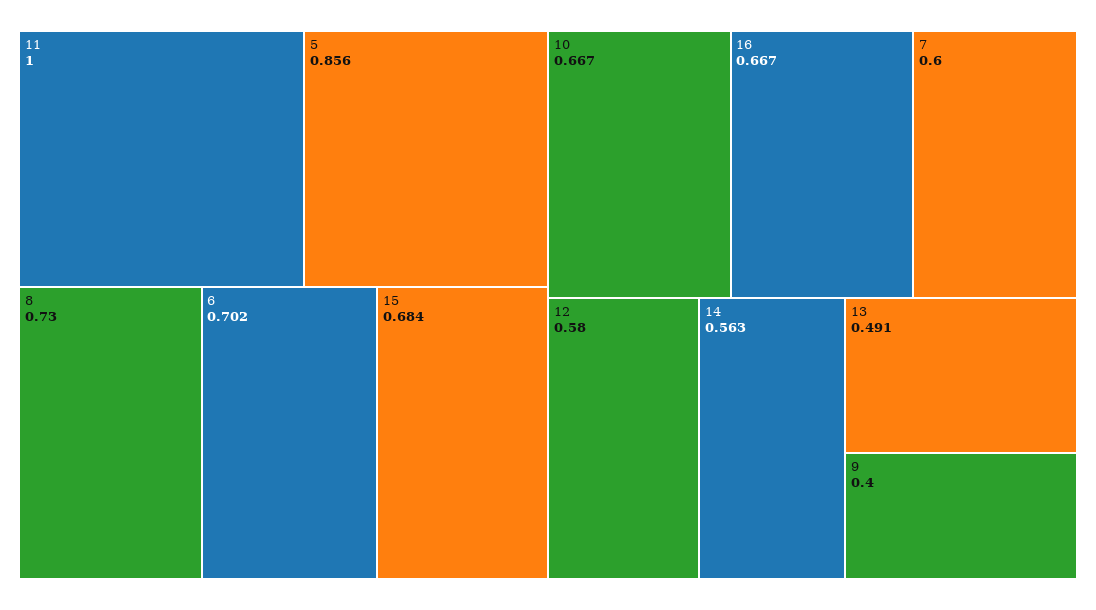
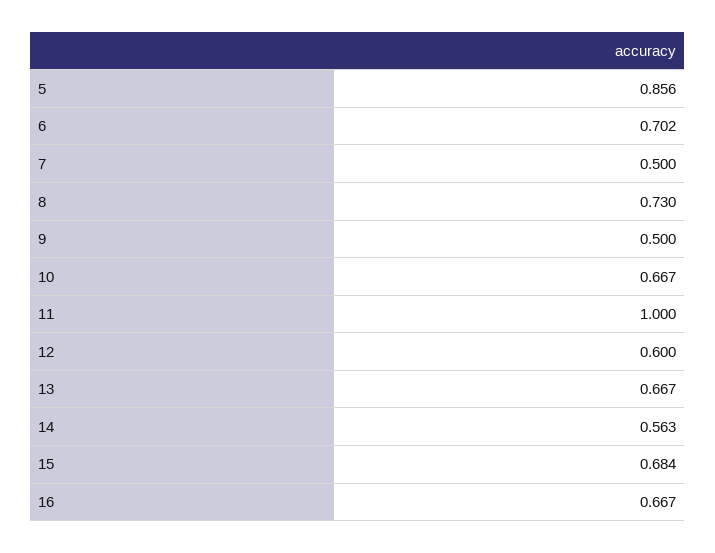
7: 0.6 -> 0.5
12: 0.58 -> 0.6
13: 0.491 -> 0.667
9: 0.4 -> 0.5

